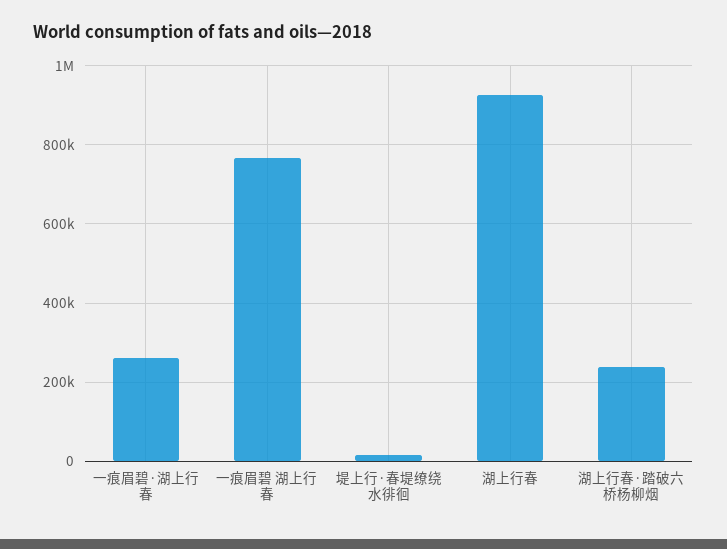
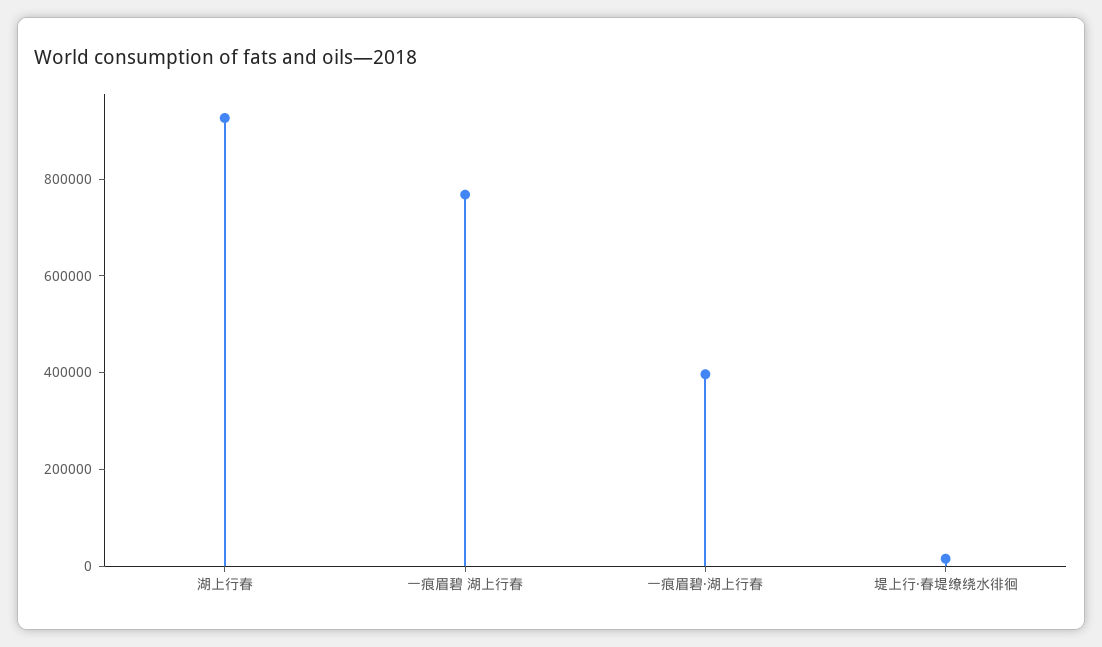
一痕眉碧·湖上行春: 260000 -> 400000
湖上行春·踏破六桥杨柳烟: 240000 -> none

